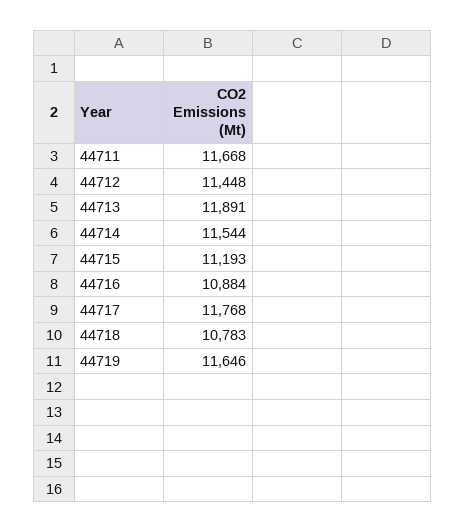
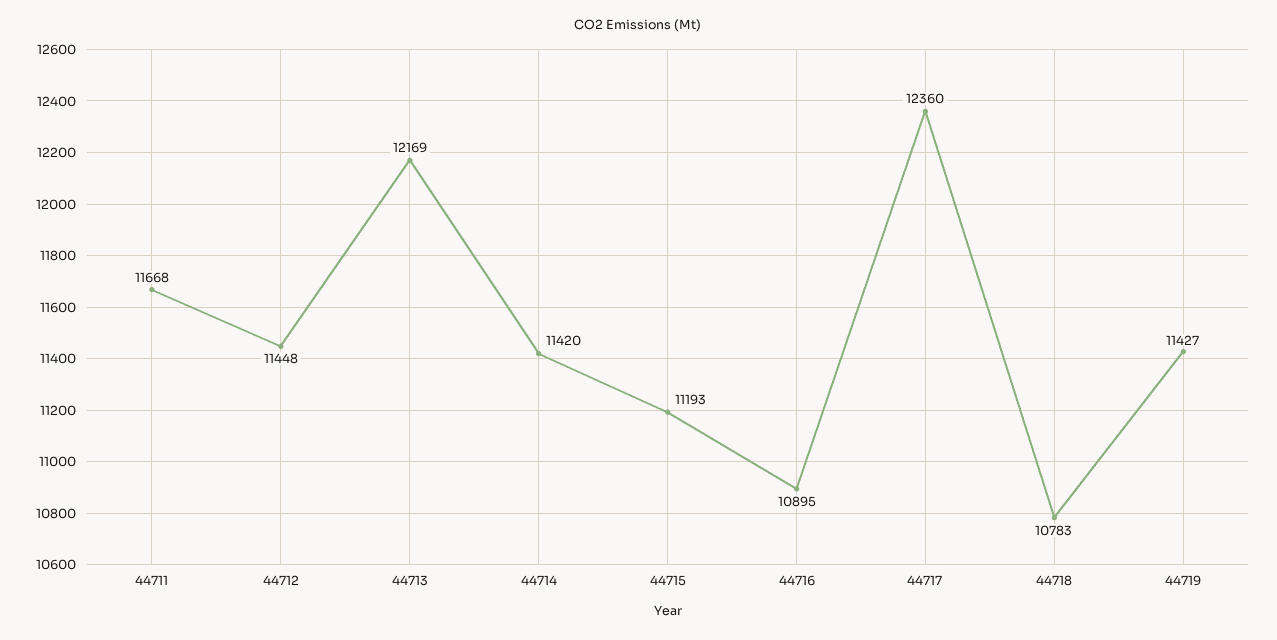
44713: 11891 -> 12169
44714: 11544 -> 11420
44716: 10884 -> 10895
44717: 11768 -> 12360
44719: 11646 -> 11427

